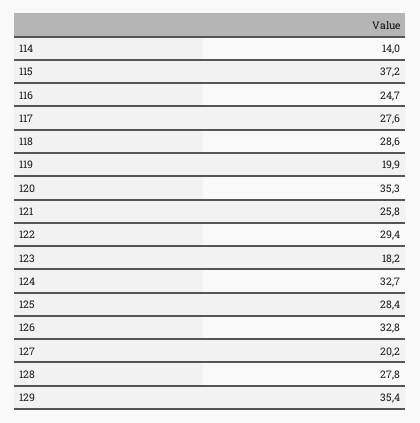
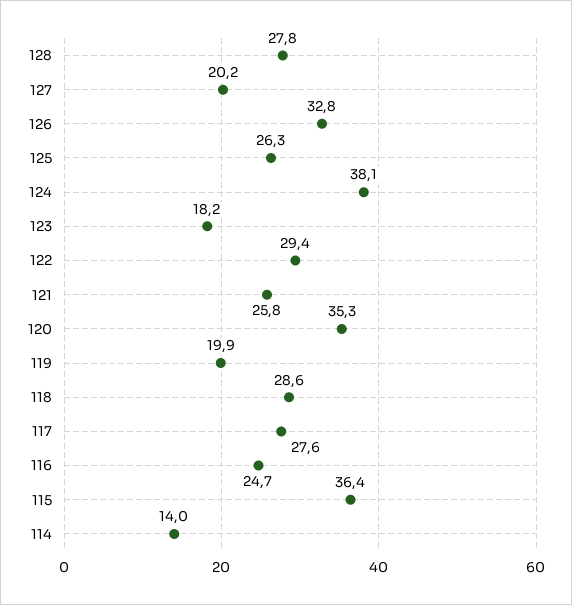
115: 37.2 -> 36.4
124: 32.7 -> 38.1
125: 28.4 -> 26.3
129: 35.4 -> none

